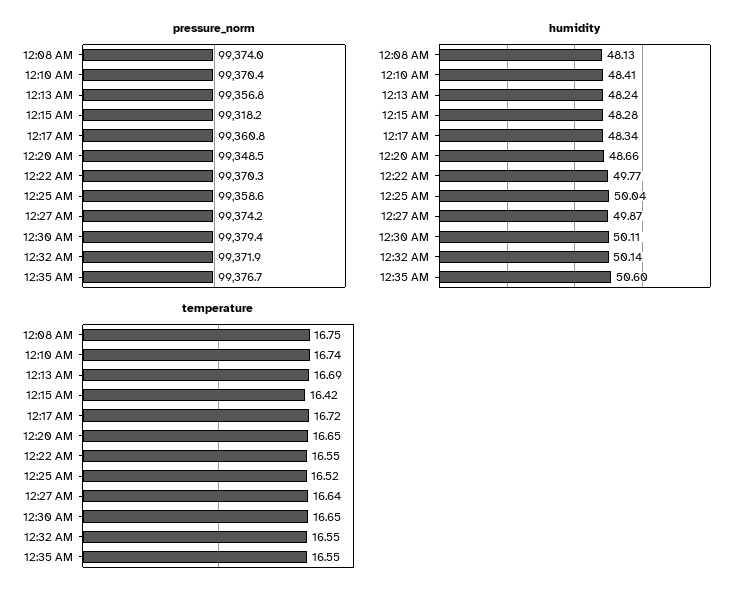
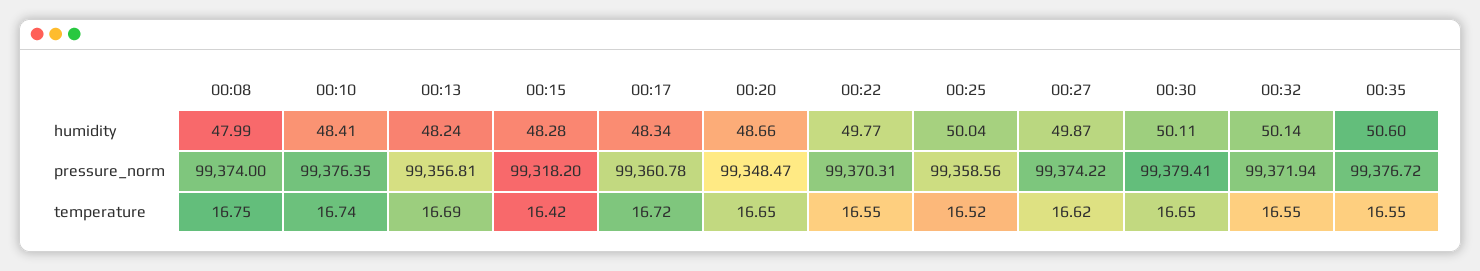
pressure_norm, 12:10 AM: 99370.4 -> 99376.35
humidity, 12:08 AM: 48.13 -> 47.99
temperature, 12:27 AM: 16.64 -> 16.62

